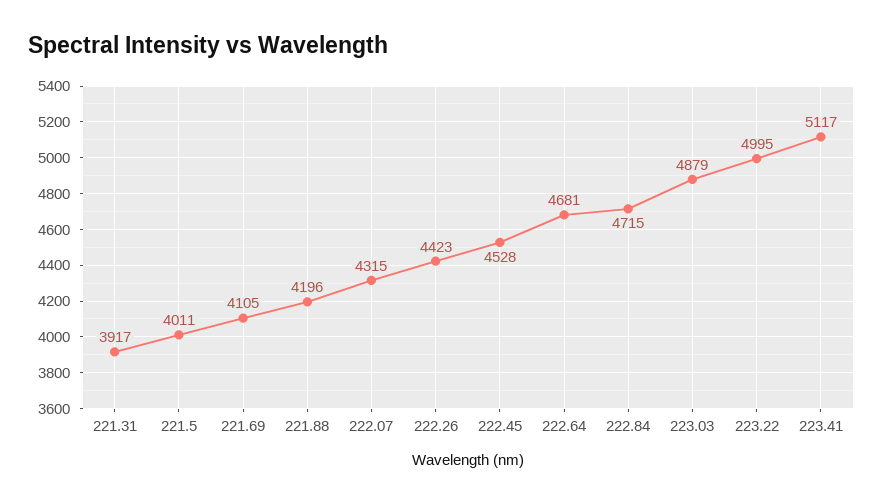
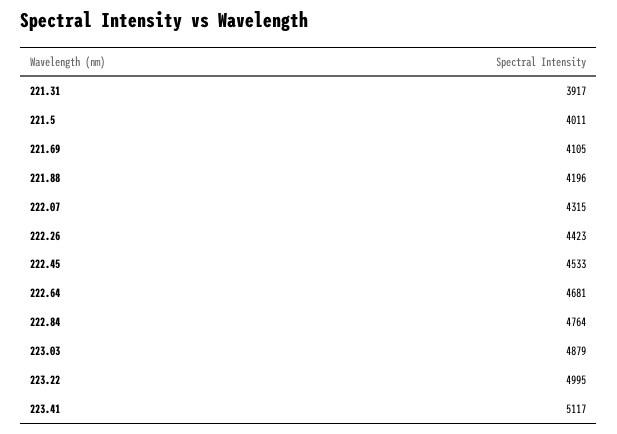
222.45: 4528 -> 4533
222.84: 4715 -> 4764

